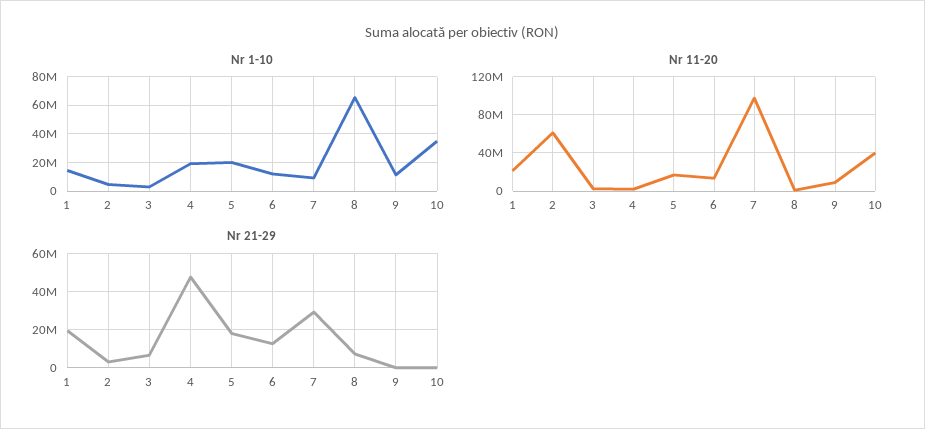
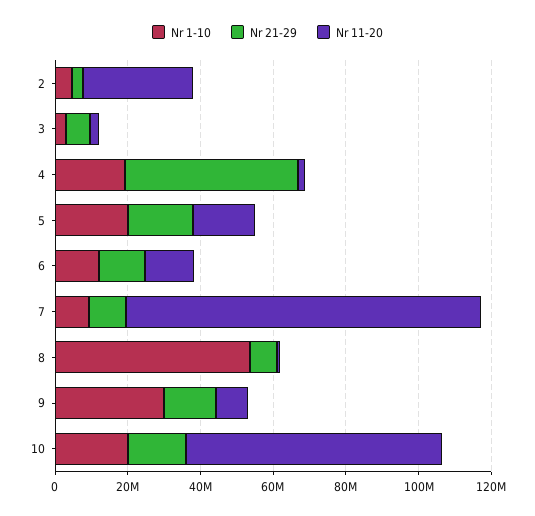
Nr 1-10, 1: 15000000 -> none
Nr 1-10, 8: 65000000 -> 55000000
Nr 1-10, 9: 10000000 -> 30000000
Nr 1-10, 10: 35000000 -> 20000000
Nr 11-20, 1: 20000000 -> none
Nr 11-20, 2: 60000000 -> 30000000
Nr 11-20, 10: 40000000 -> 70000000
Nr 21-29, 1: 20000000 -> none
Nr 21-29, 7: 30000000 -> 10000000
Nr 21-29, 9: 0 -> 15000000
Nr 21-29, 10: 0 -> 15000000

